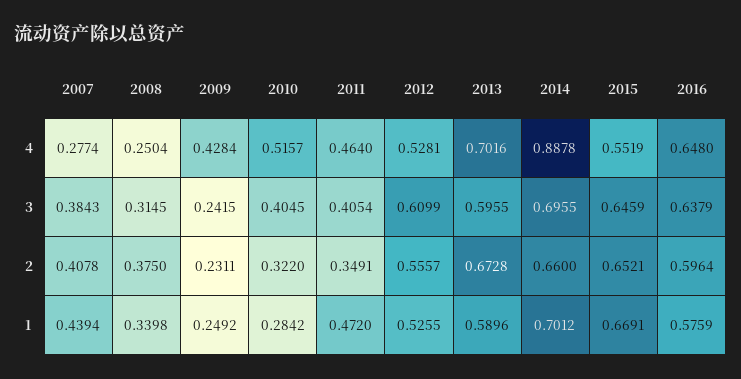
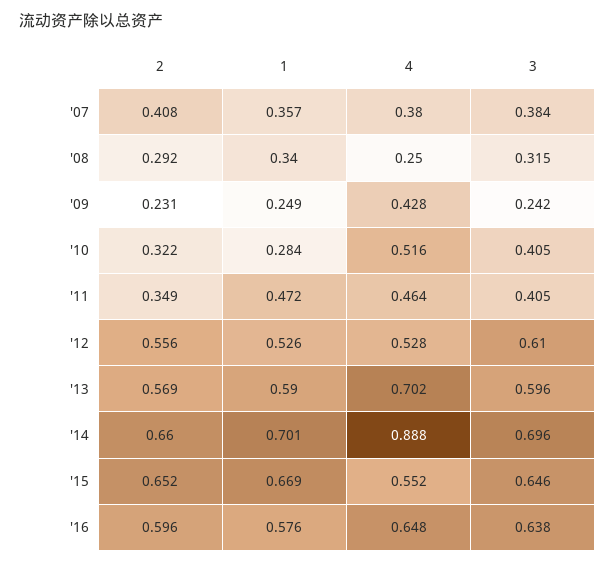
2007, 4: 0.2774 -> 0.38
2008, 2: 0.375 -> 0.292
2013, 2: 0.6728 -> 0.569
2007, 1: 0.4394 -> 0.357

